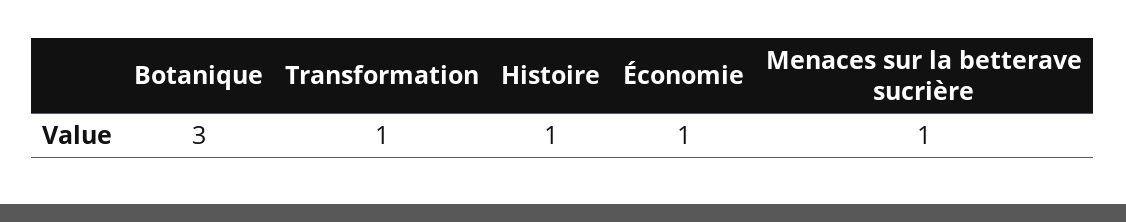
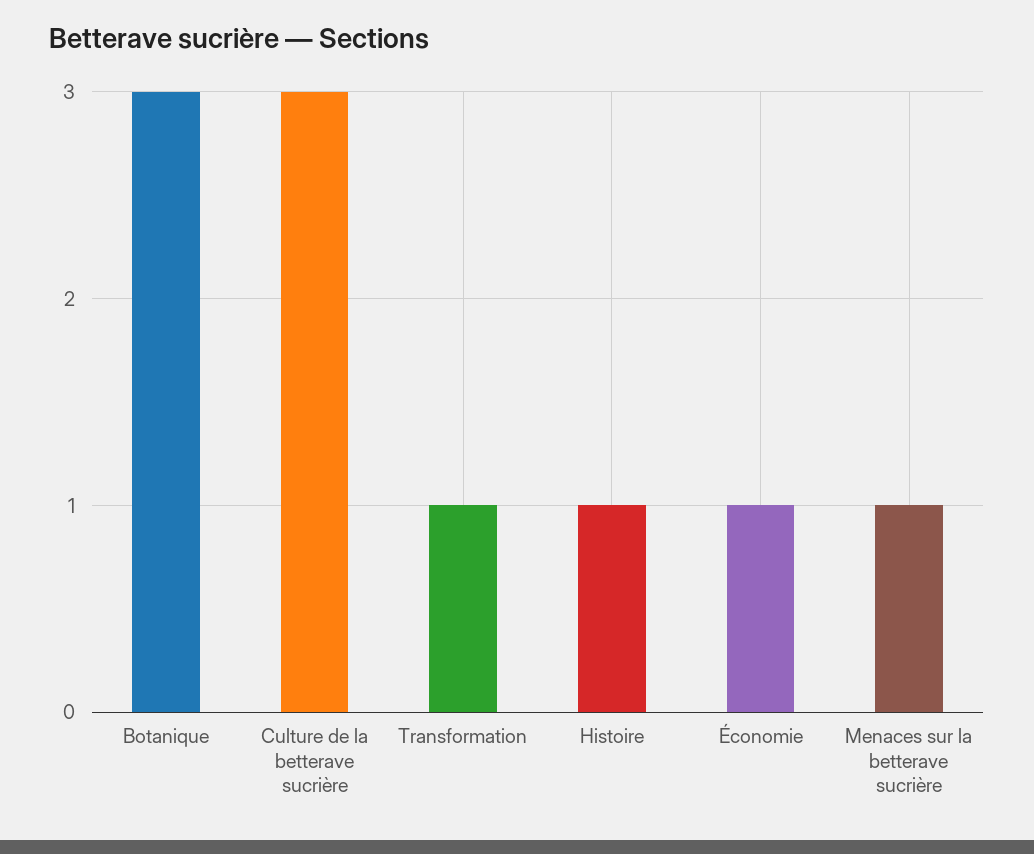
Culture de la betterave sucrière: none -> 3

